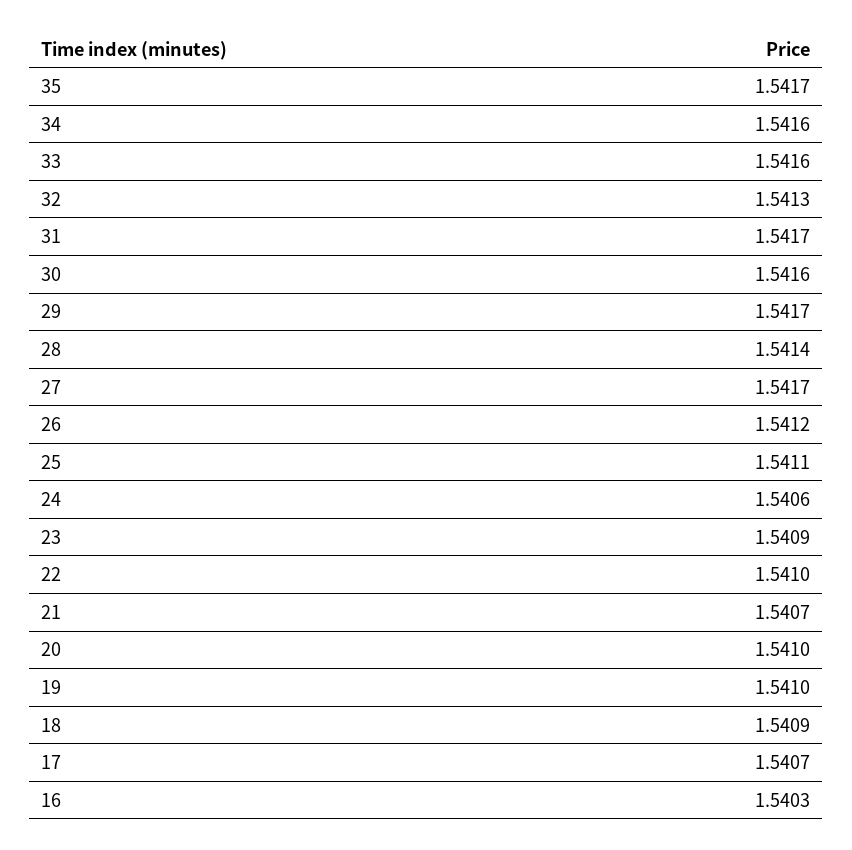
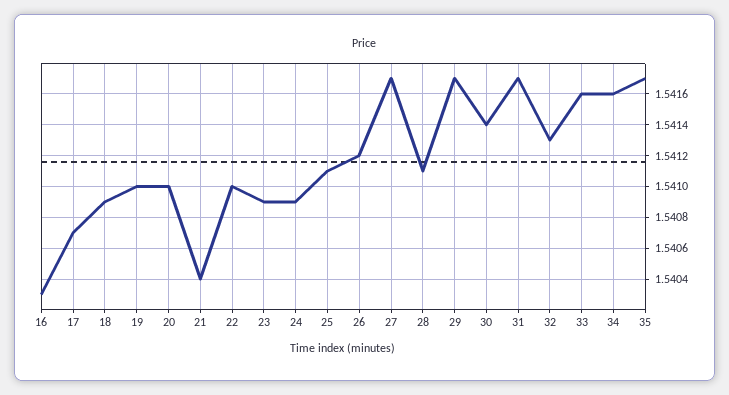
30: 1.5416 -> 1.5414
28: 1.5414 -> 1.5411
24: 1.5406 -> 1.5409
21: 1.5407 -> 1.5404

